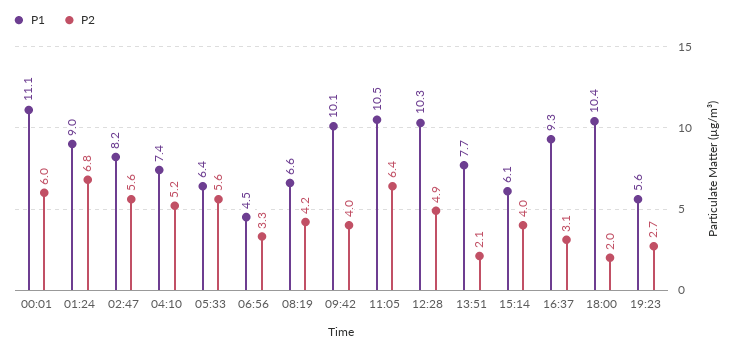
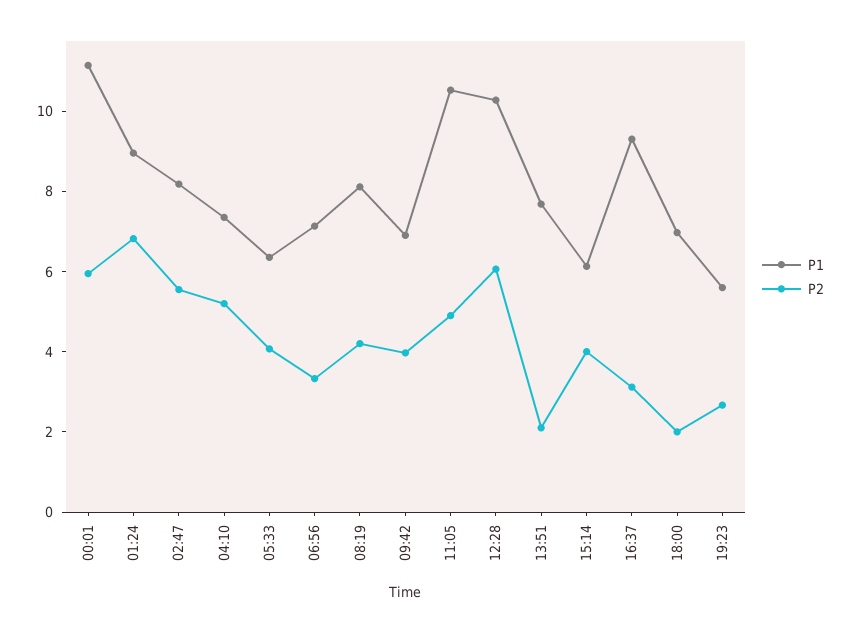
P2, 05:33: 5.6 -> 4
P1, 06:56: 4.5 -> 7
P1, 08:19: 6.6 -> 8
P1, 09:42: 10.1 -> 7
P2, 11:05: 6.4 -> 5
P2, 12:28: 4.9 -> 6
P1, 18:00: 10.4 -> 7

